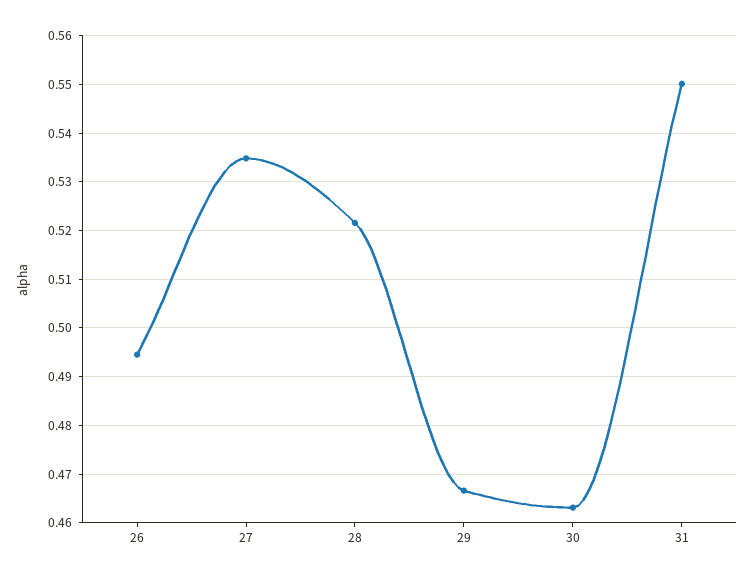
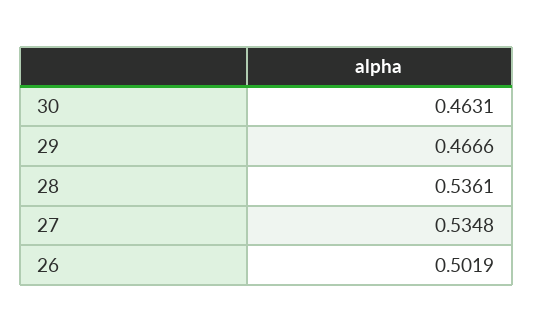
26: 0.494 -> 0.5019
28: 0.522 -> 0.5361
31: 0.55 -> none

